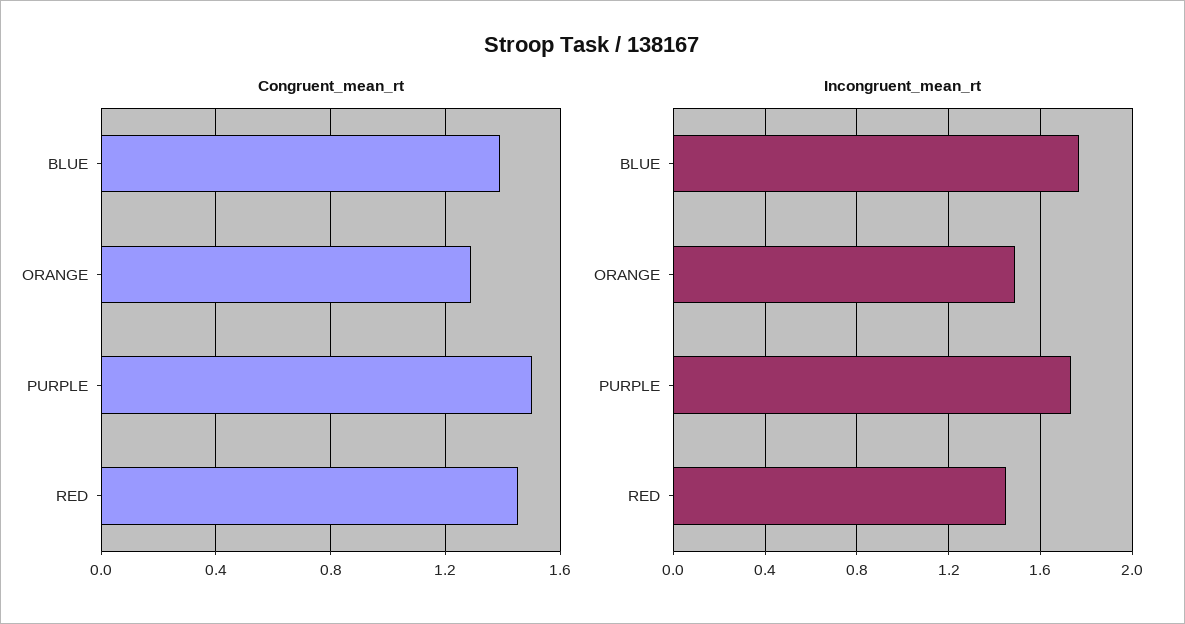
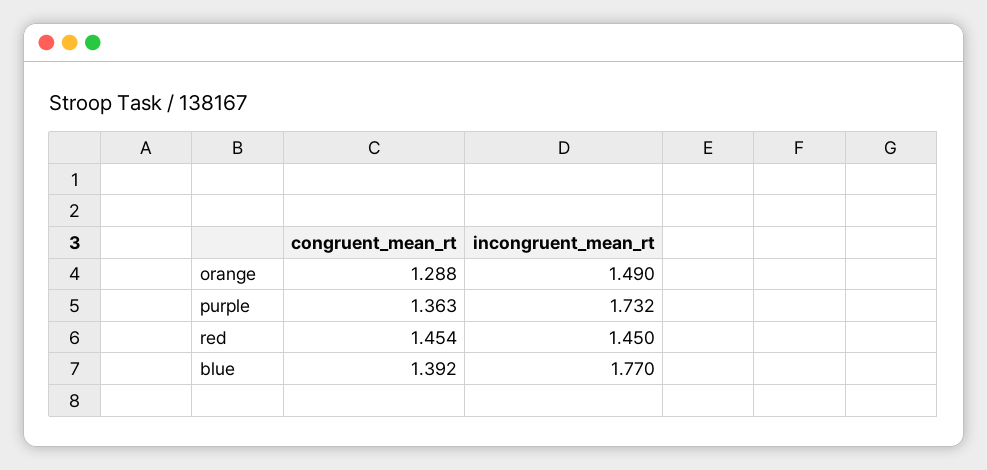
Congruent_mean_rt, PURPLE: 1.5 -> 1.363

